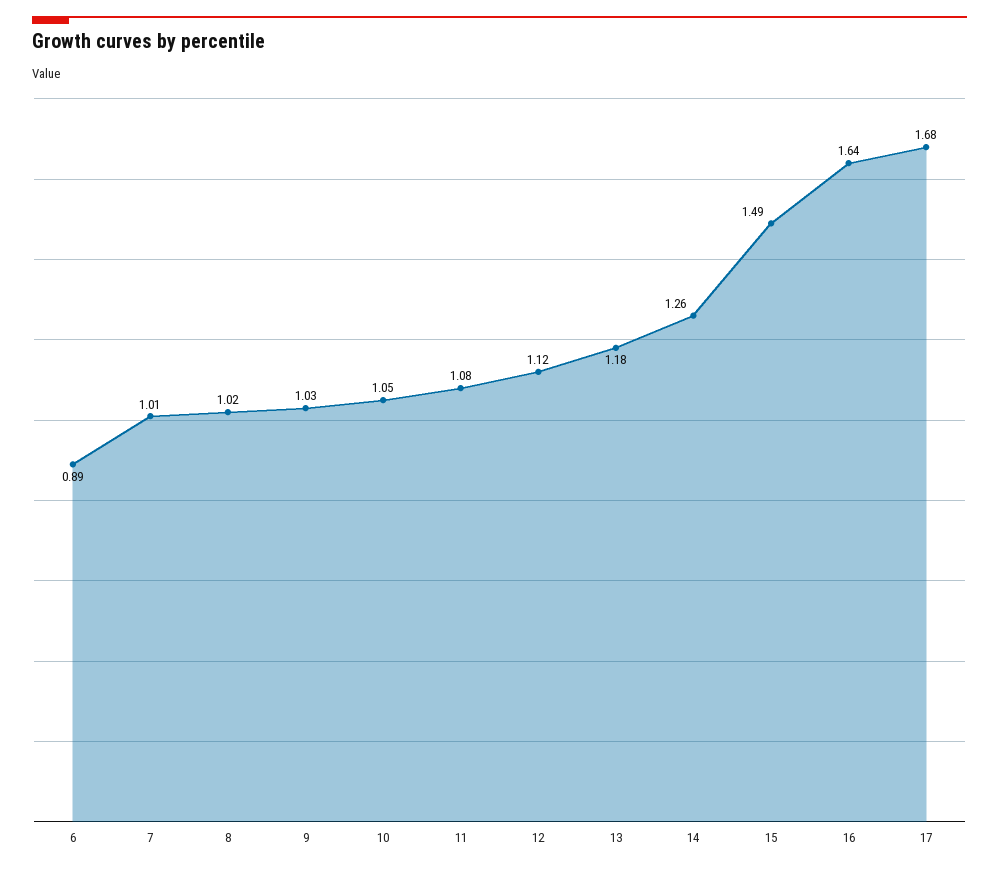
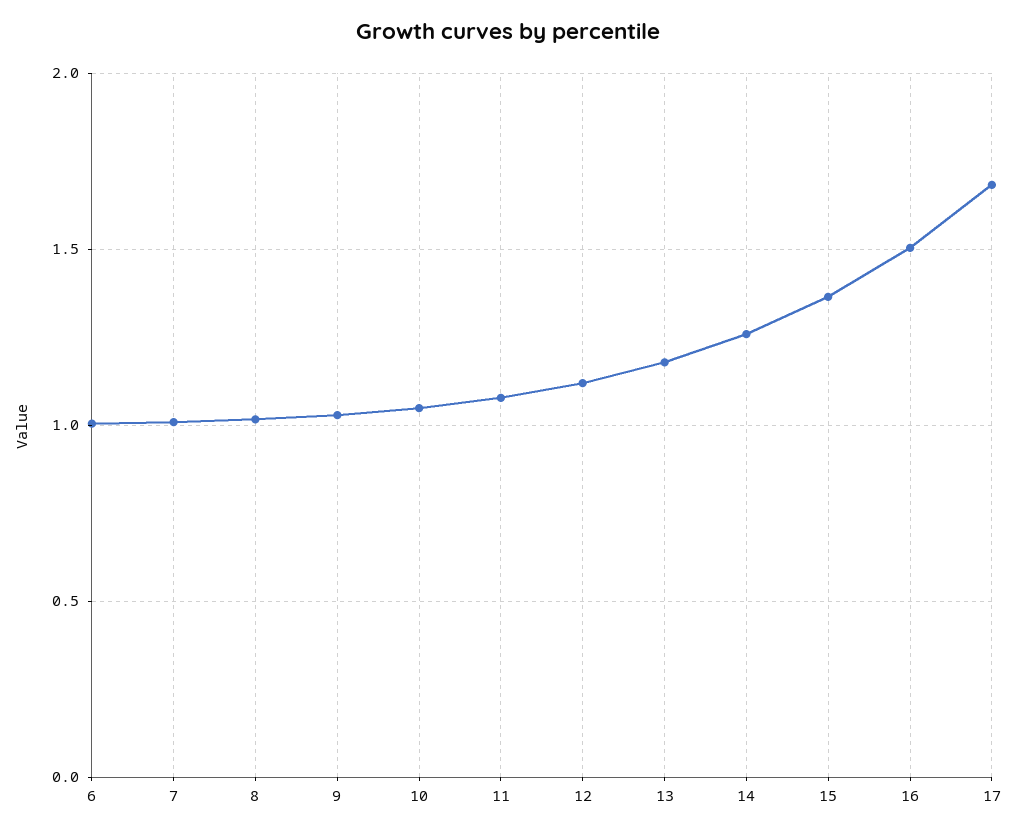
6: 0.89 -> 1
15: 1.49 -> 1.35
16: 1.64 -> 1.5

